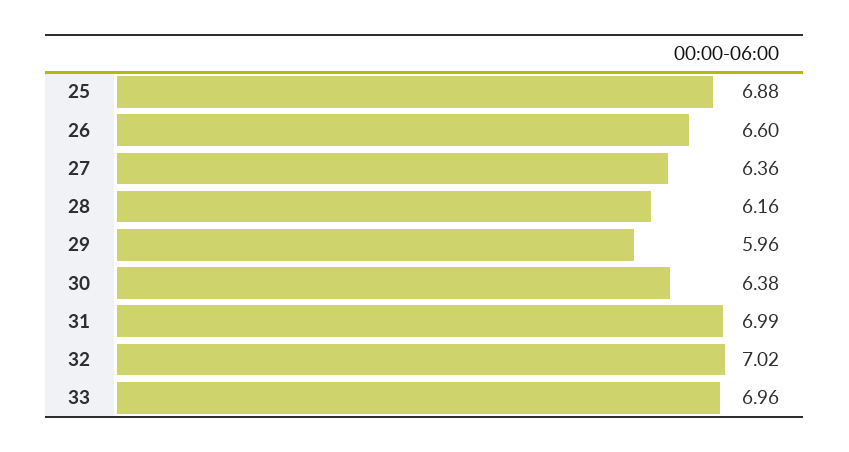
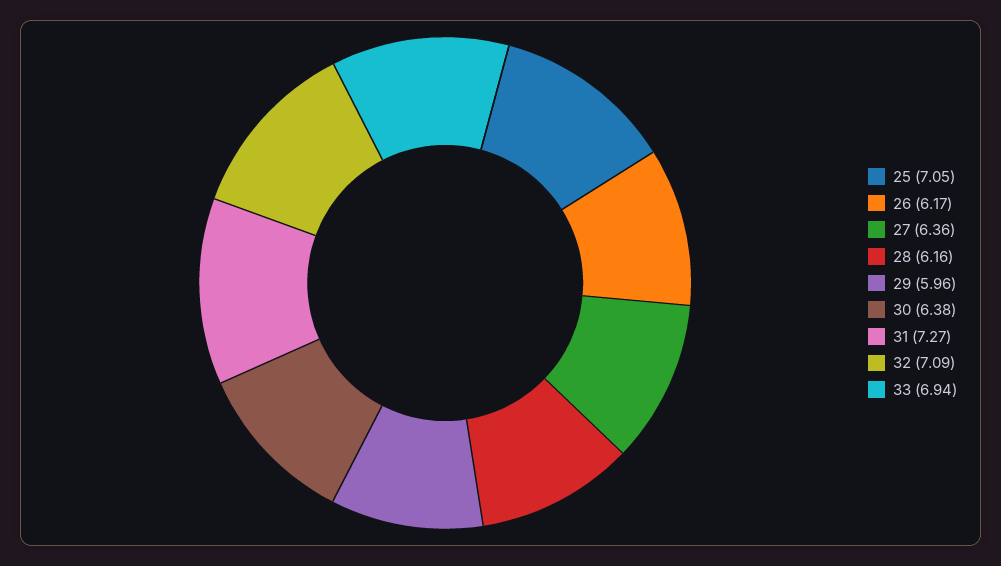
25: 6.88 -> 7.05
26: 6.6 -> 6.17
31: 6.99 -> 7.27
32: 7.02 -> 7.09
33: 6.96 -> 6.94

